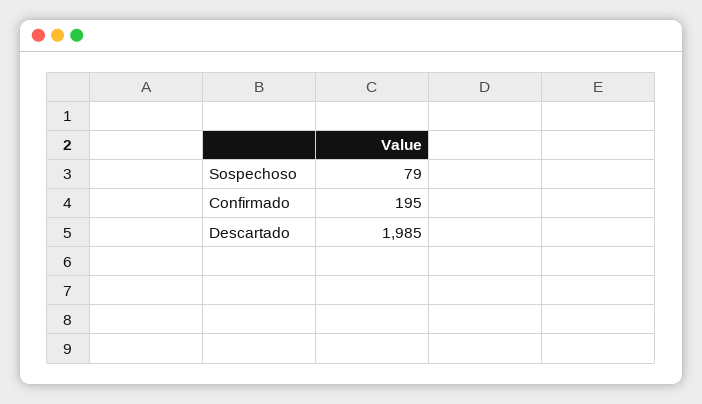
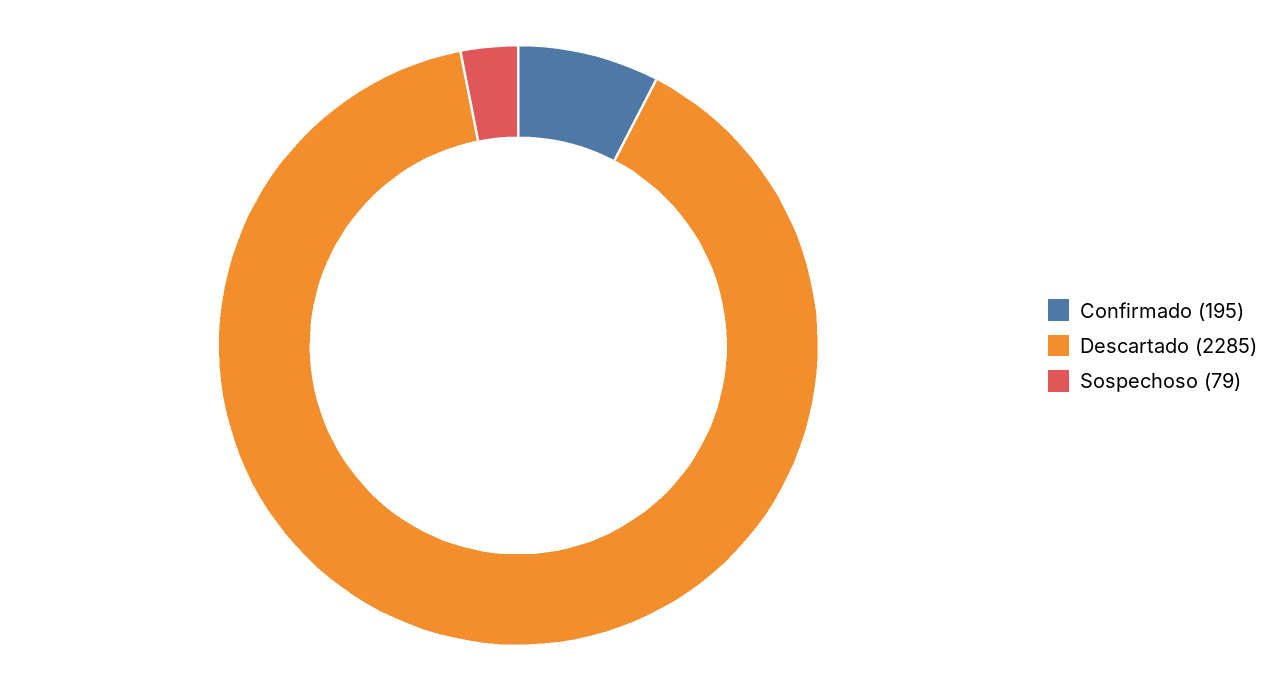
Descartado: 1985 -> 2285

